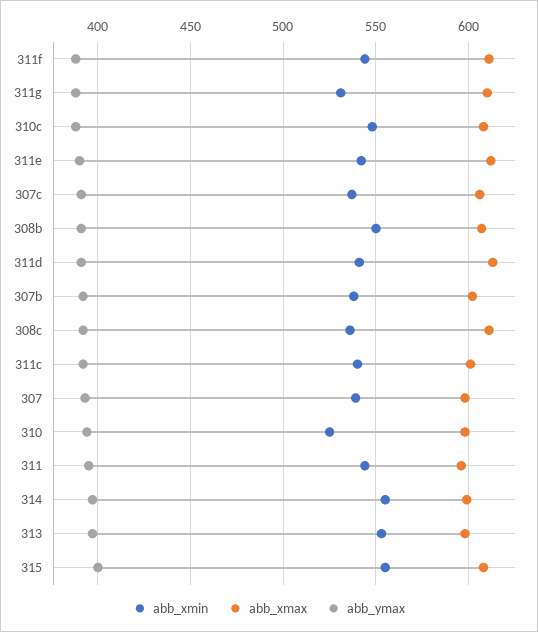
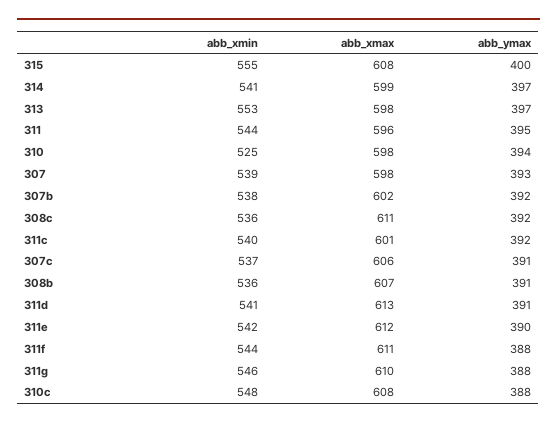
abb_xmin, 311g: 530 -> 546
abb_xmin, 308b: 550 -> 536
abb_xmin, 314: 555 -> 541

